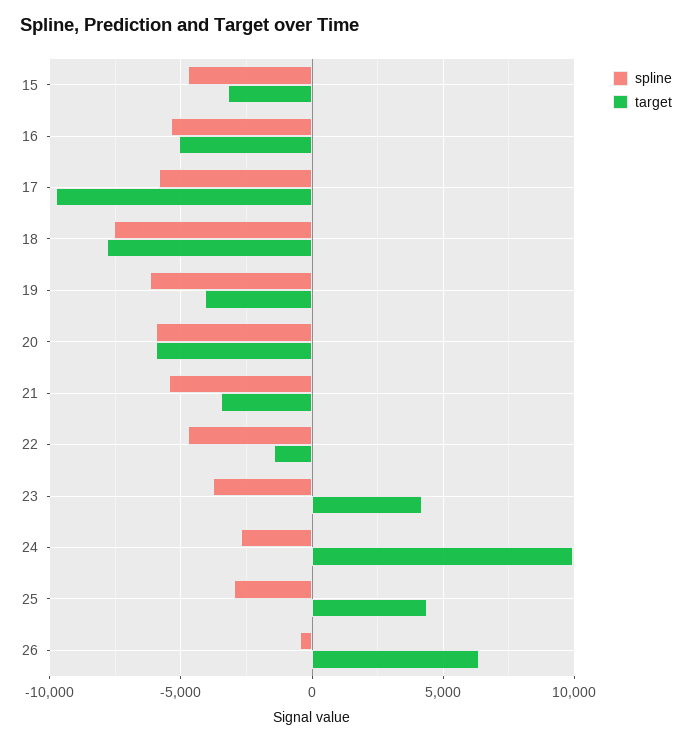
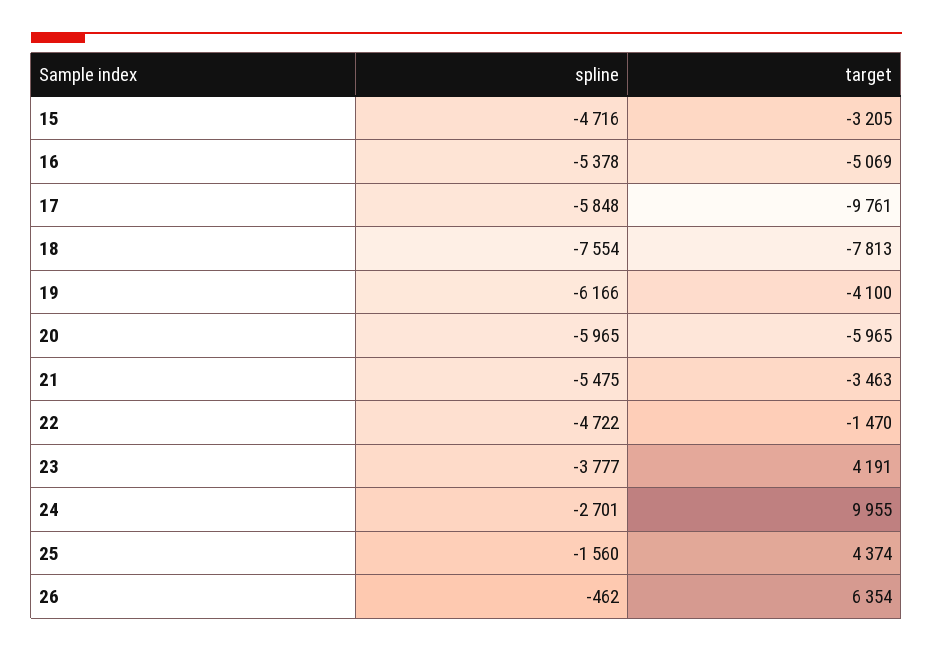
spline, 25: -3000 -> -1560

